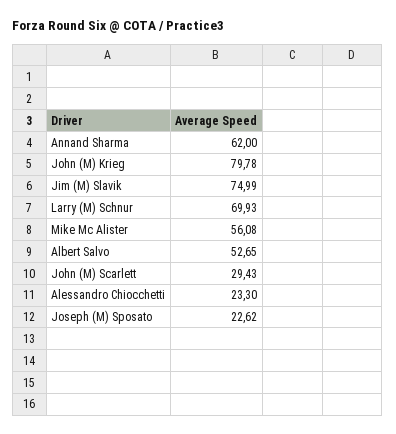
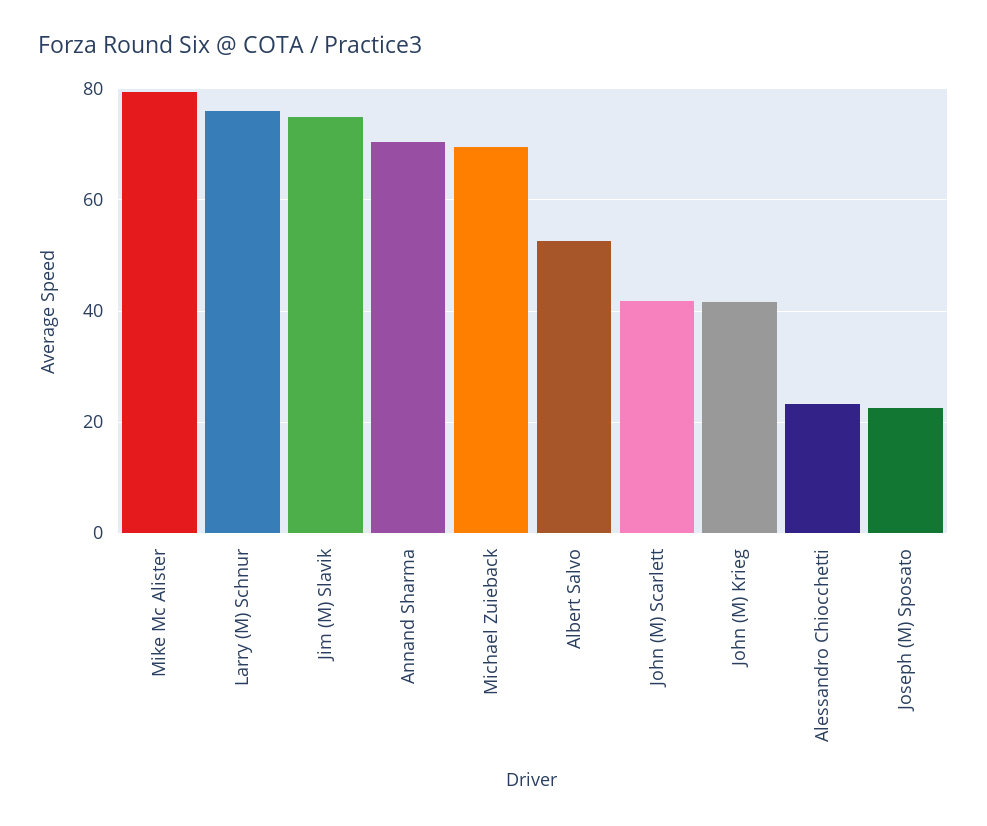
Annand Sharma: 62 -> 70
John (M) Krieg: 79.78 -> 42
Larry (M) Schnur: 69.93 -> 76
Mike Mc Alister: 56.08 -> 80
John (M) Scarlett: 29.43 -> 42
Michael Zuieback: none -> 70

